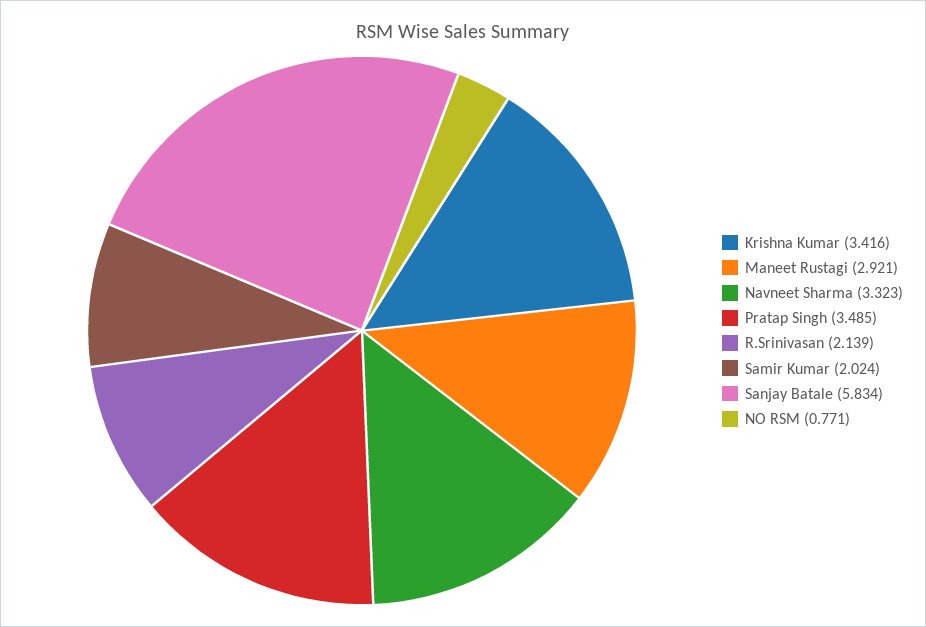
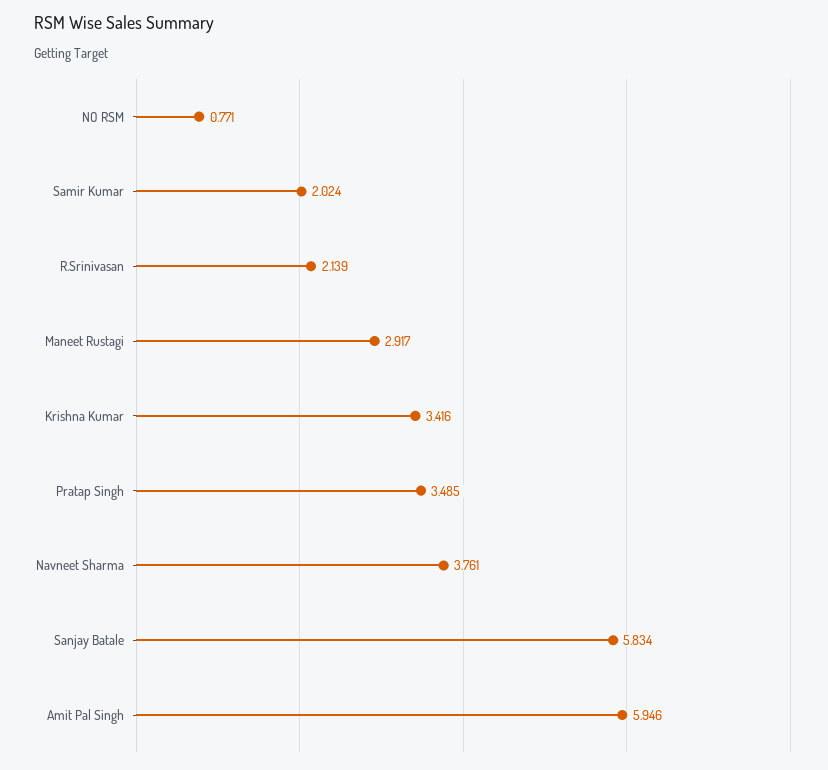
Maneet Rustagi: 2.921 -> 2.917
Navneet Sharma: 3.323 -> 3.761
Amit Pal Singh: none -> 5.946

